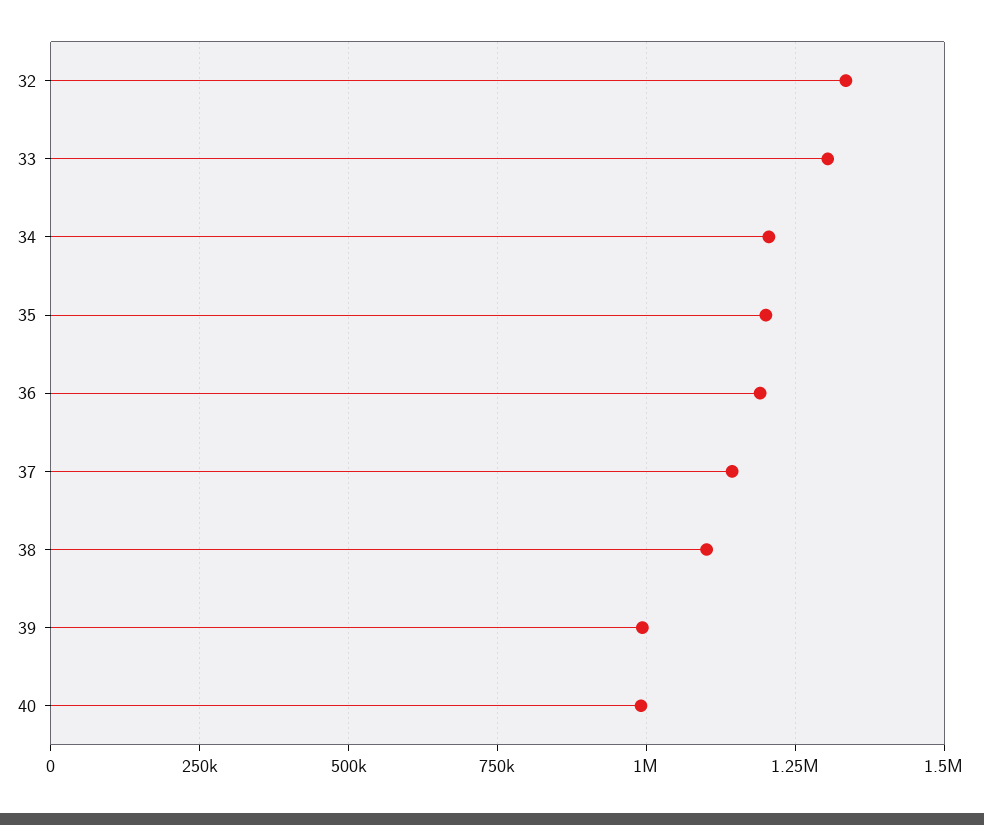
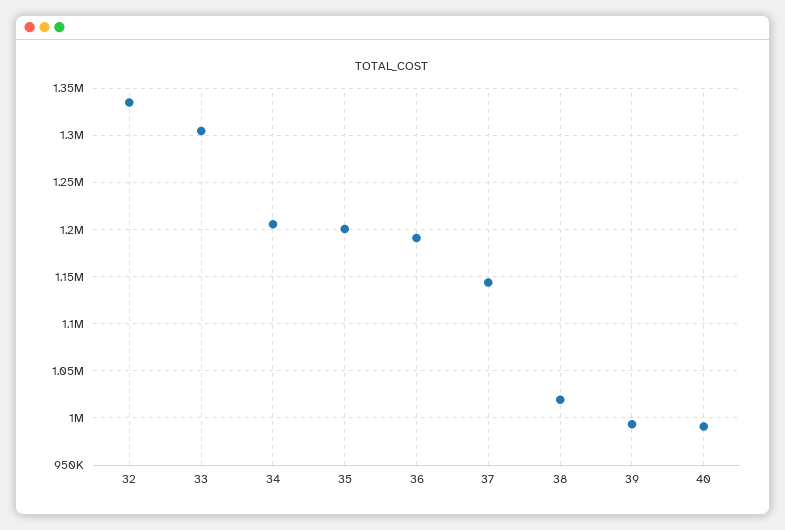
38: 1100000 -> 1020000

